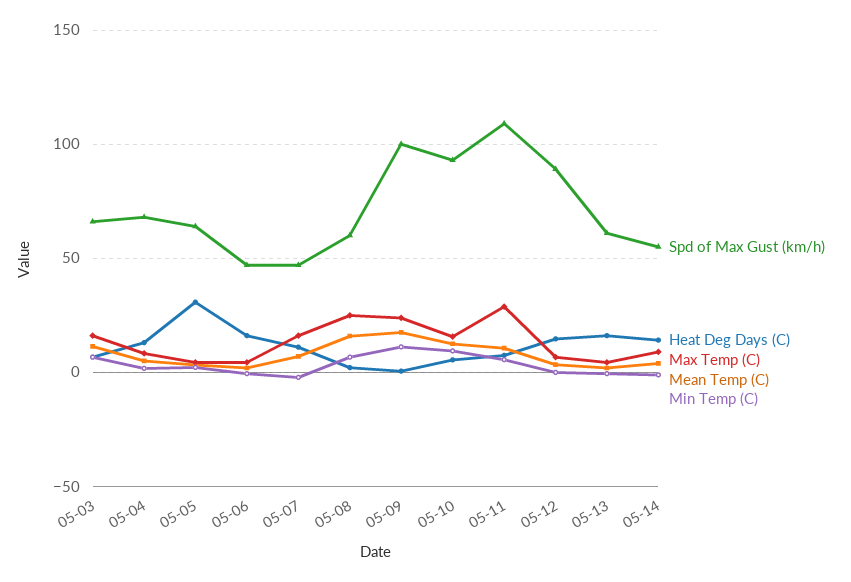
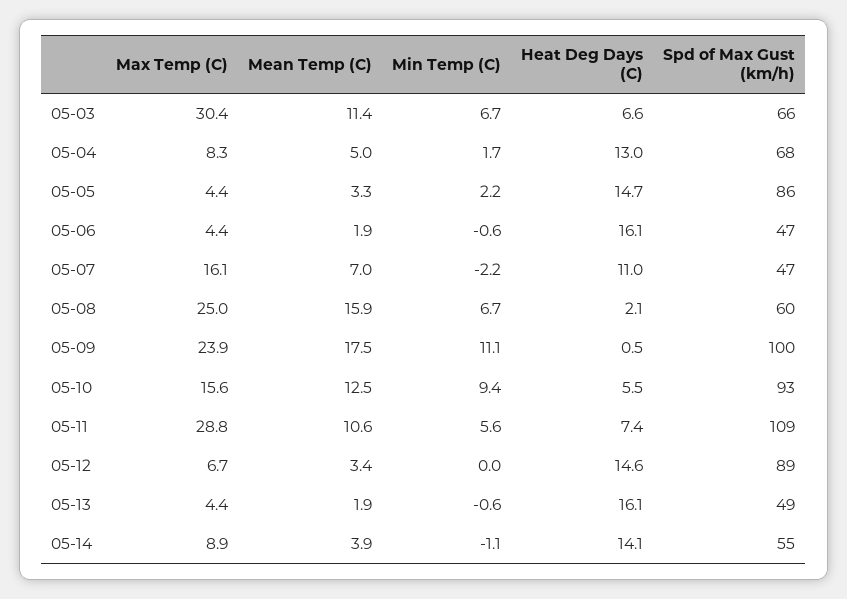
Max Temp (C), 05-03: 15 -> 30.4
Spd of Max Gust (km/h), 05-05: 65 -> 86
Heat Deg Days (C), 05-05: 30 -> 14.7
Spd of Max Gust (km/h), 05-13: 60 -> 49

